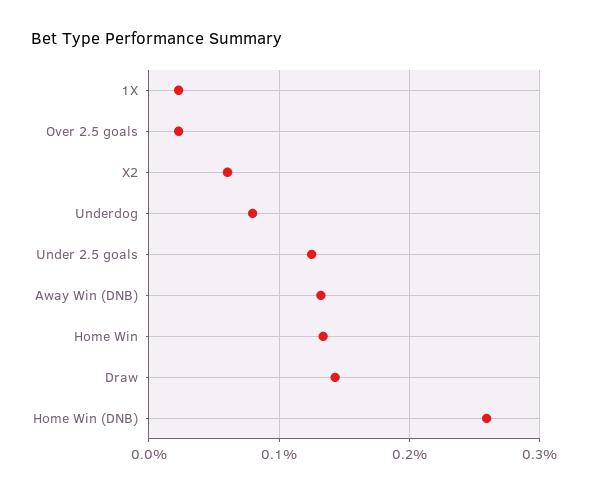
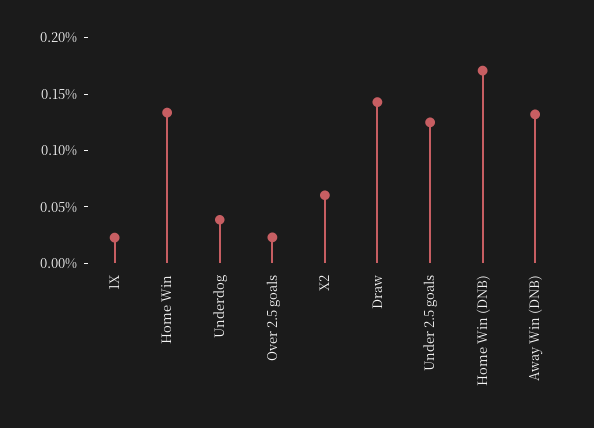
Underdog: 0.08 -> 0.04
Home Win (DNB): 0.26 -> 0.17

